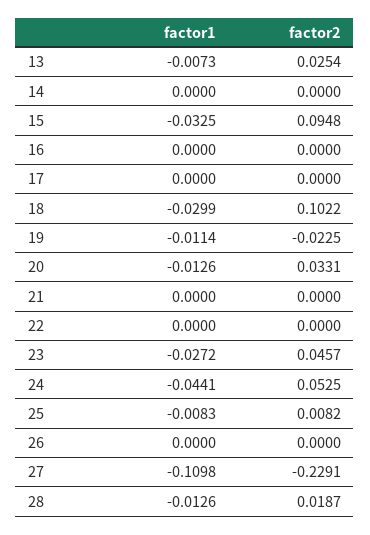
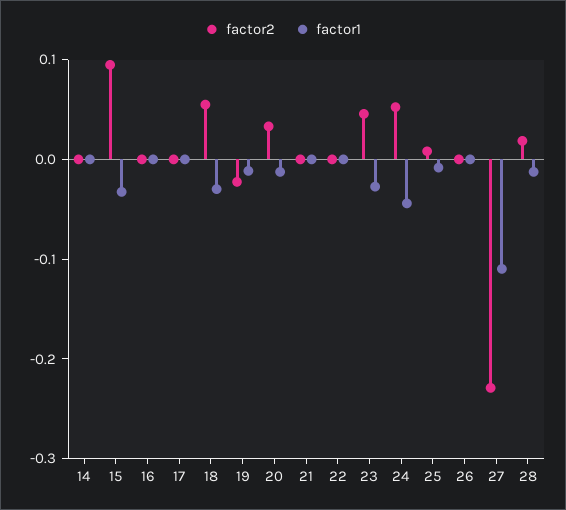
factor1, 13: -0.0073 -> none
factor2, 13: 0.0254 -> none
factor2, 18: 0.1022 -> 0.06

